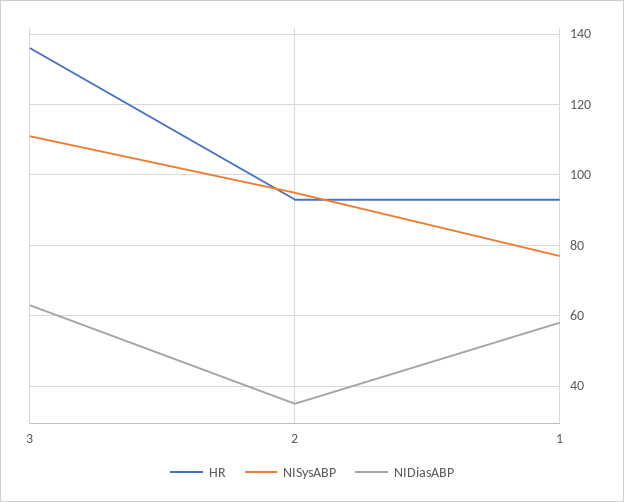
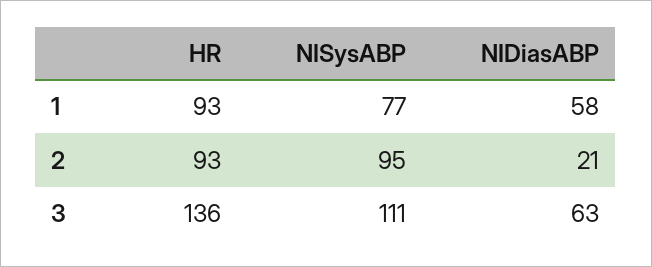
NIDiasABP, 2: 35 -> 21

